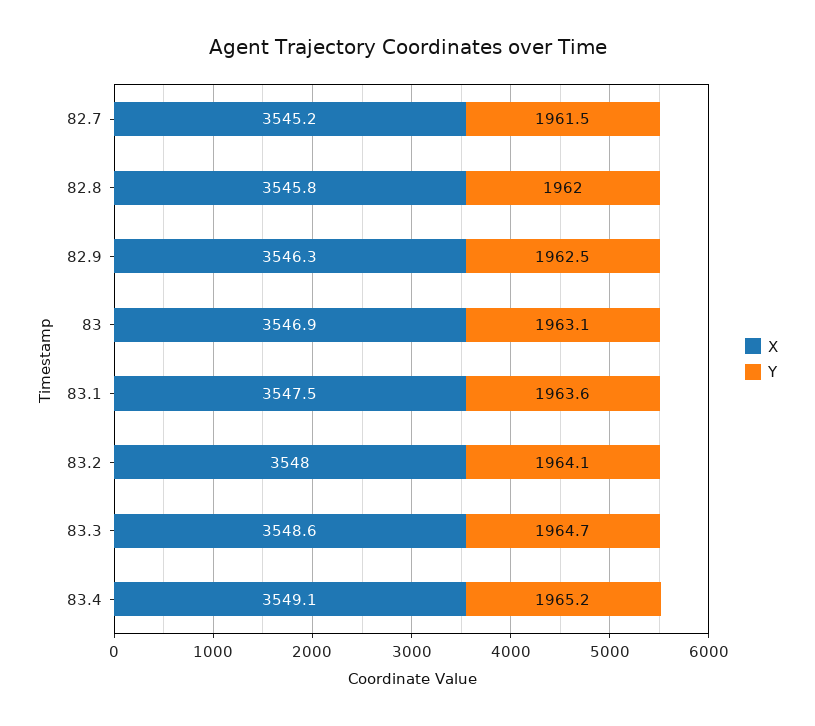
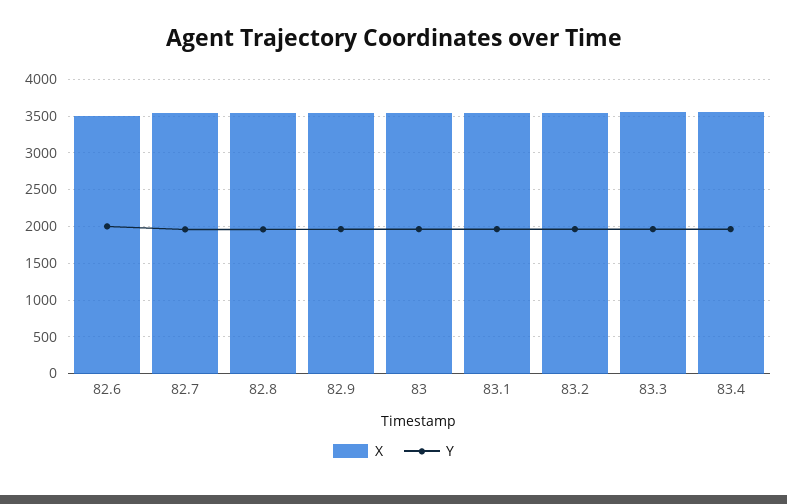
X, 82.6: none -> 3500
Y, 82.6: none -> 2000

